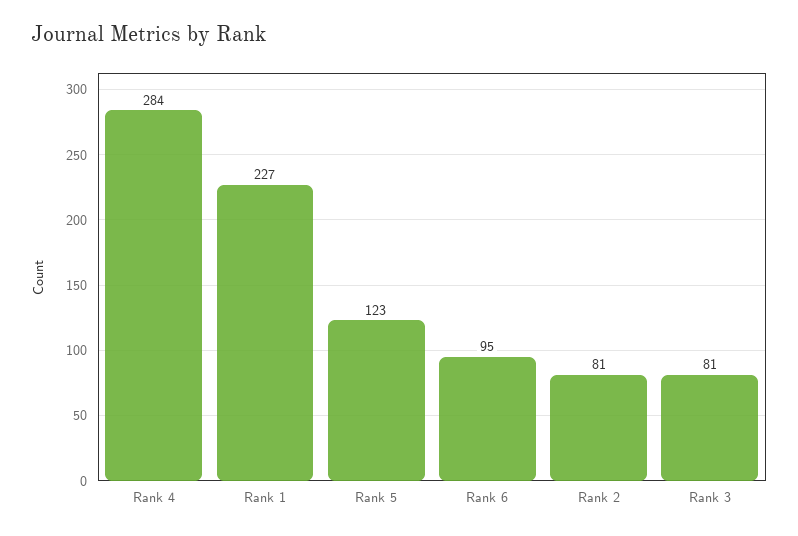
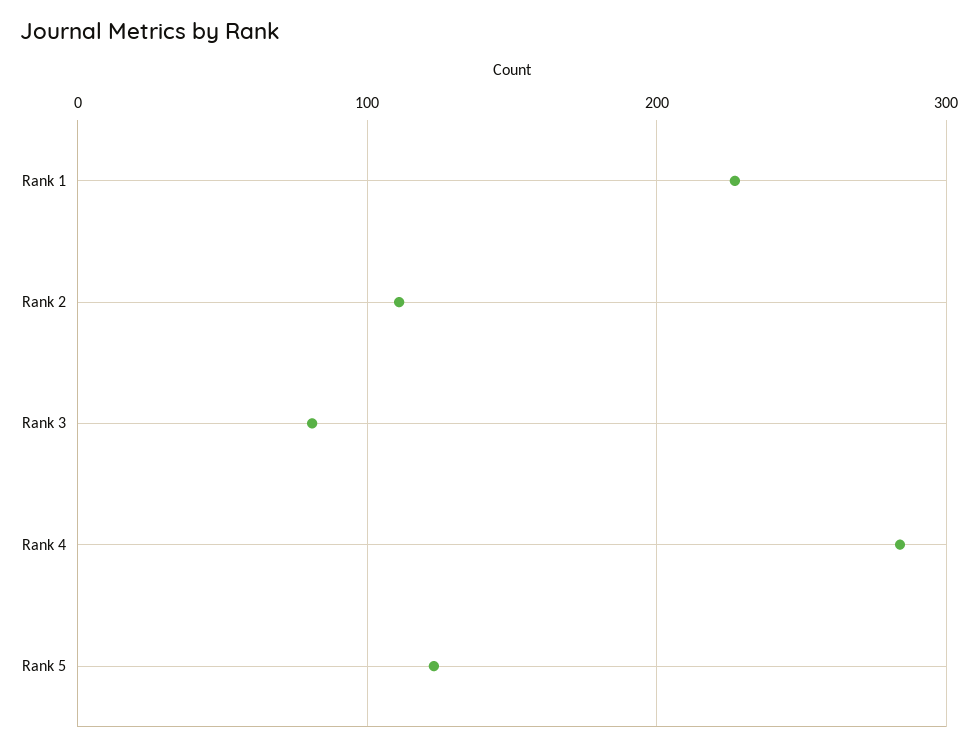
Rank 6: 95 -> none
Rank 2: 81 -> 110

